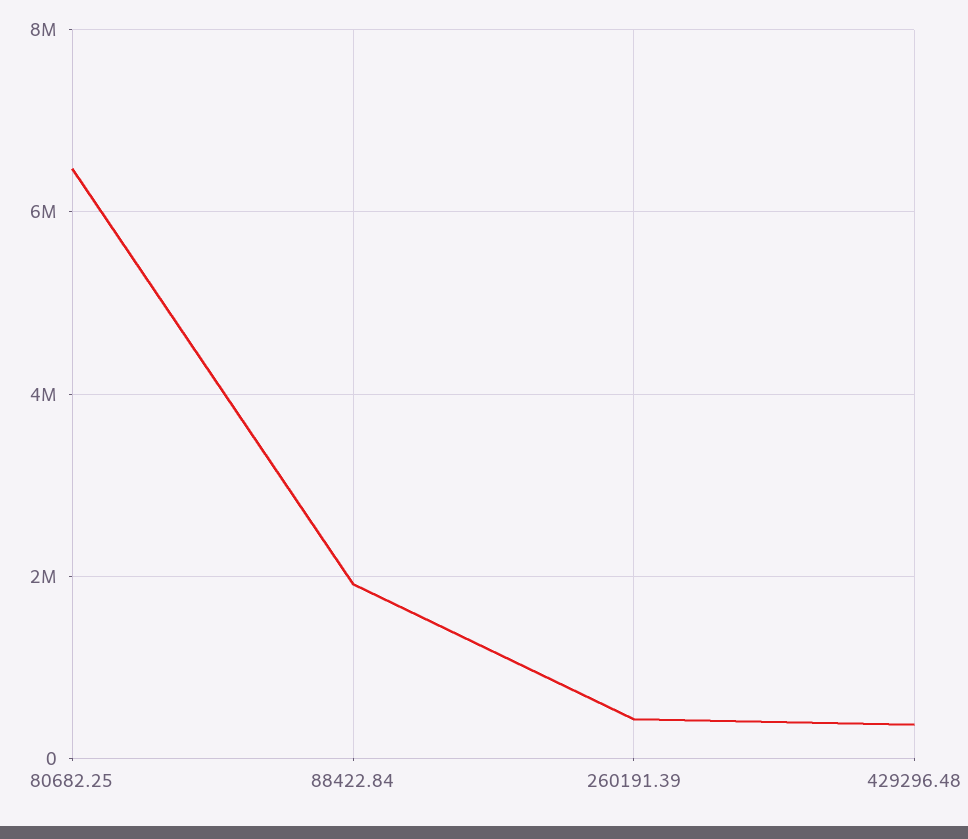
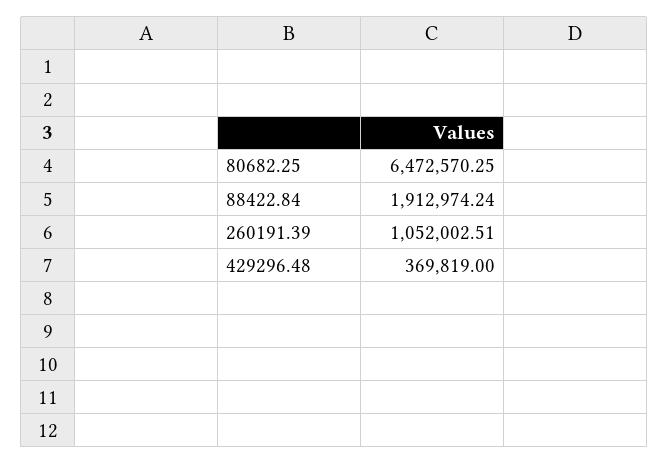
260191.39: 400000 -> 1052002.51

